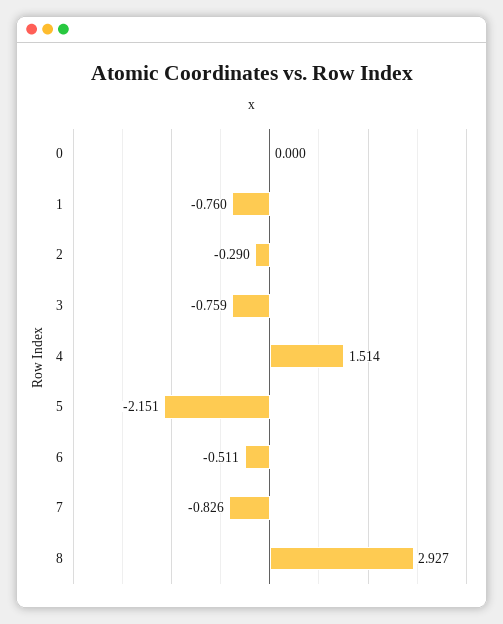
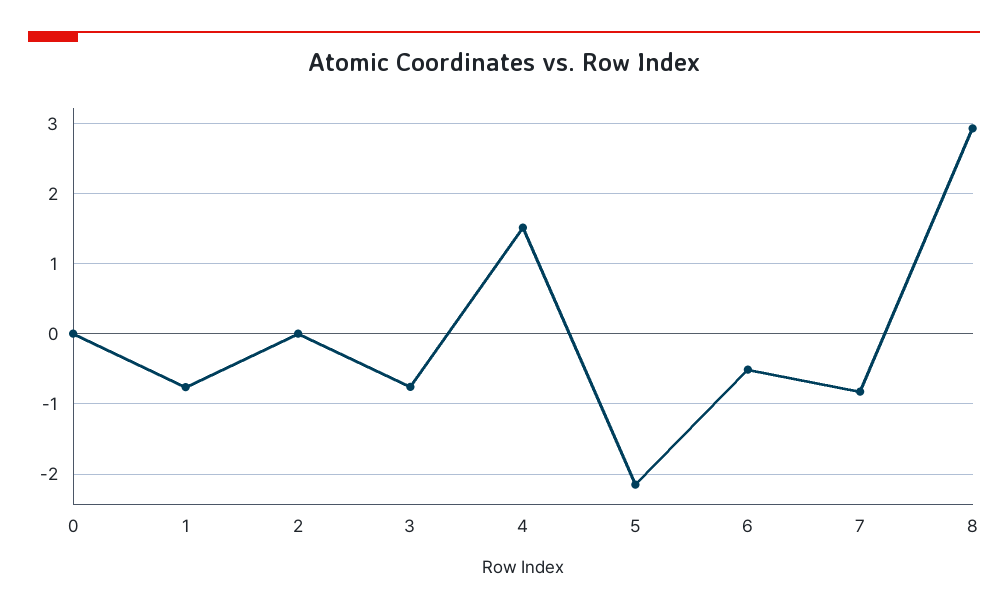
2: -0.29 -> 0

